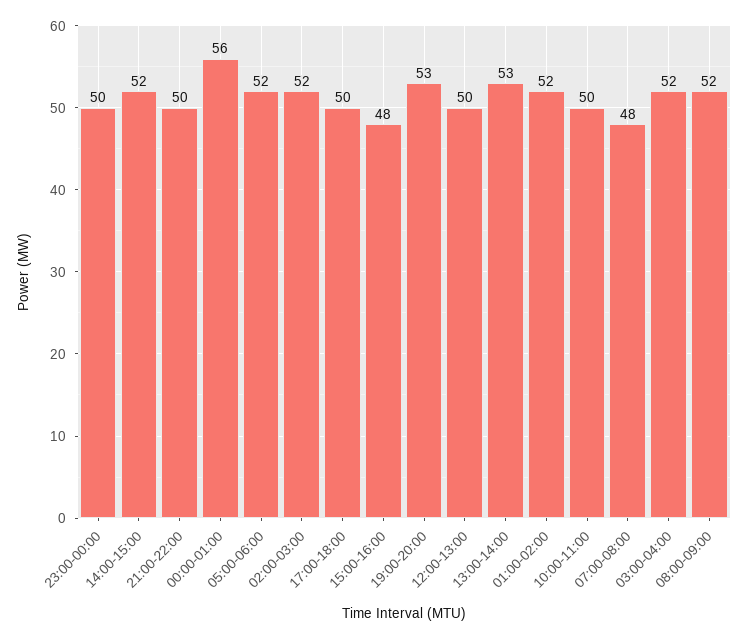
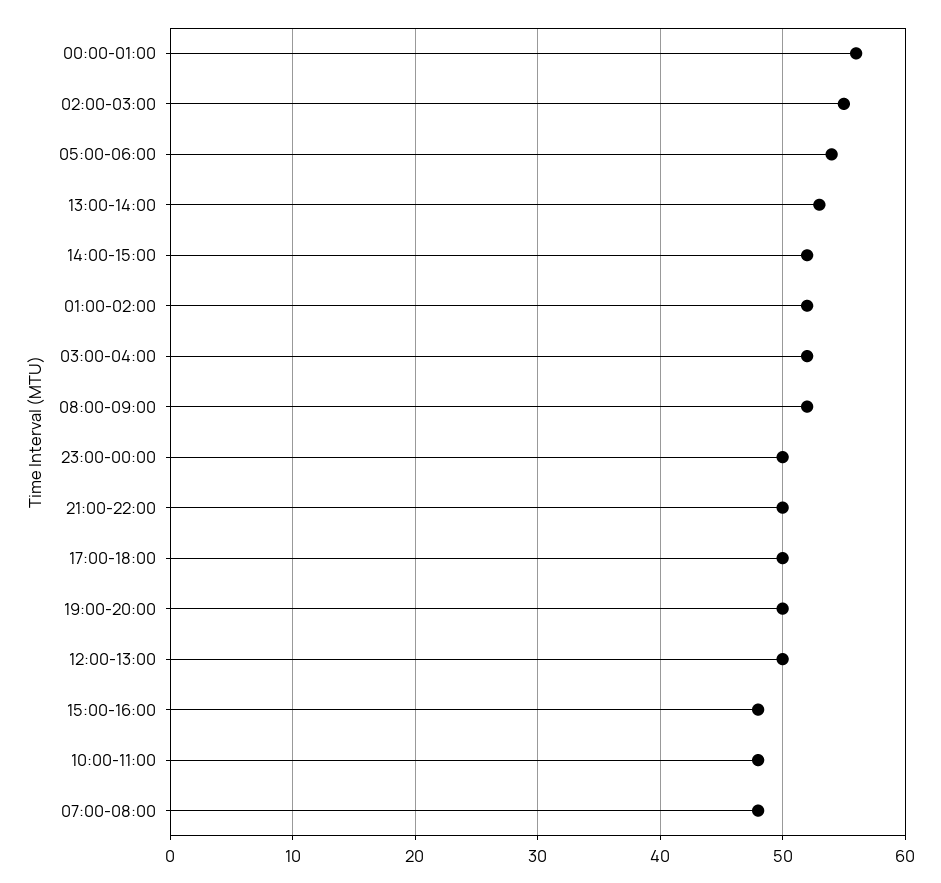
05:00-06:00: 52 -> 54
02:00-03:00: 52 -> 55
19:00-20:00: 53 -> 50
10:00-11:00: 50 -> 48

